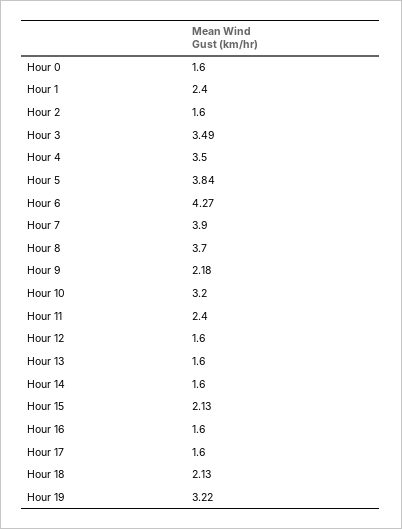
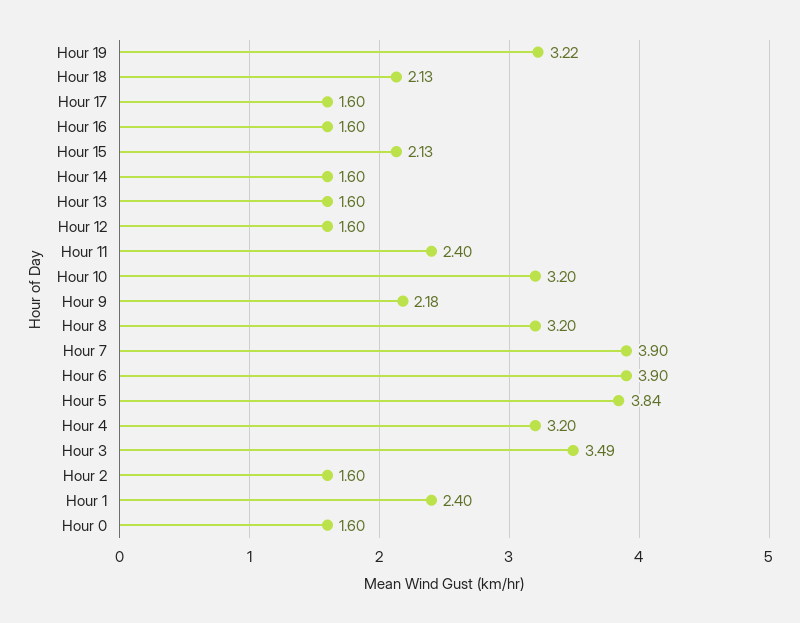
Hour 4: 3.5 -> 3.2
Hour 6: 4.27 -> 3.9
Hour 8: 3.7 -> 3.2

